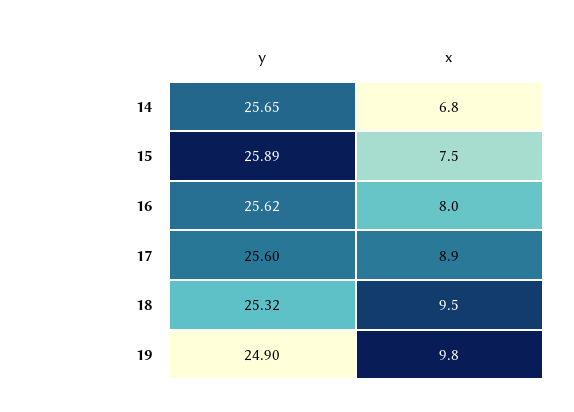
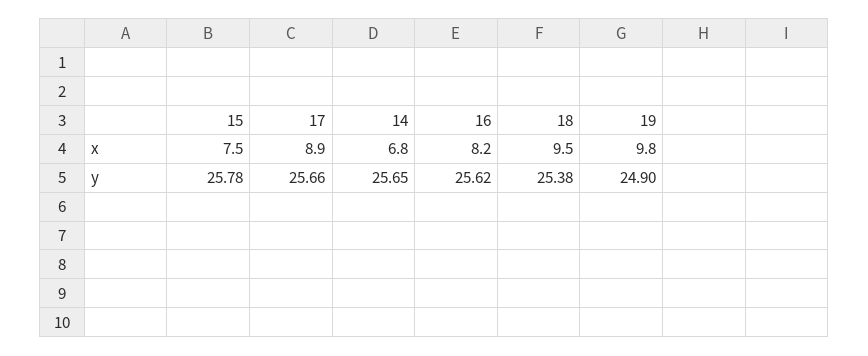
y, 15: 25.89 -> 25.78
x, 16: 8 -> 8.2
y, 17: 25.6 -> 25.66
y, 18: 25.32 -> 25.38

